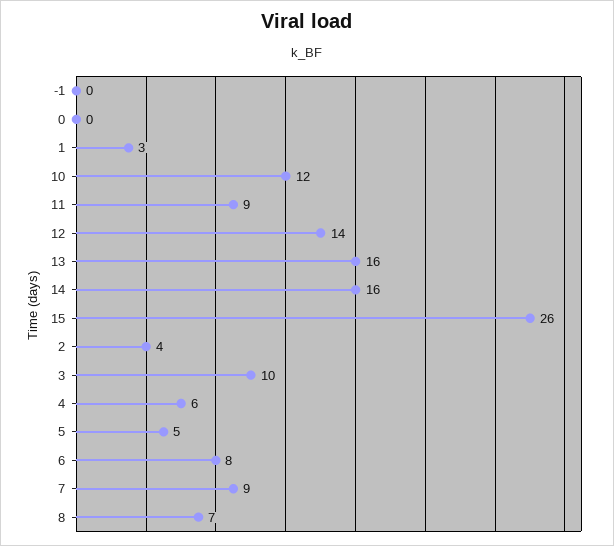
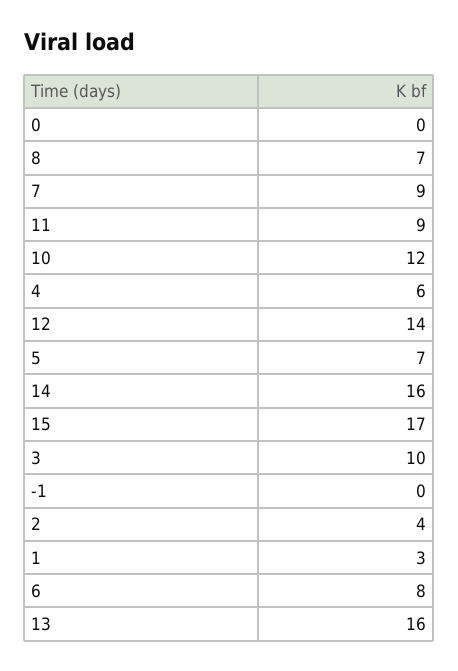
15: 26 -> 17
5: 5 -> 7

